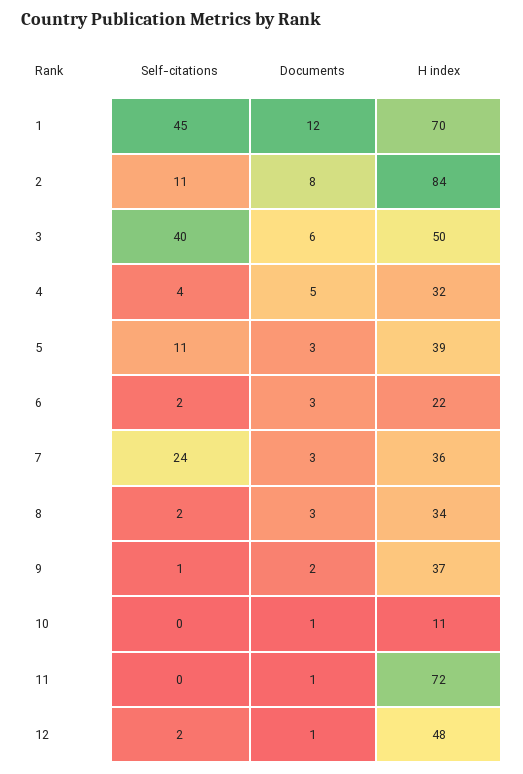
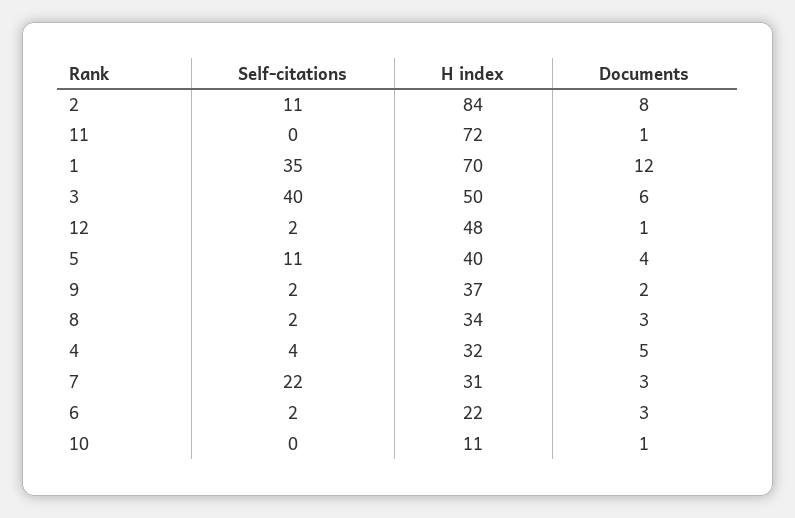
Self-citations, 1: 45 -> 35
Documents, 5: 3 -> 4
H index, 5: 39 -> 40
Self-citations, 7: 24 -> 22
H index, 7: 36 -> 31
Self-citations, 9: 1 -> 2

